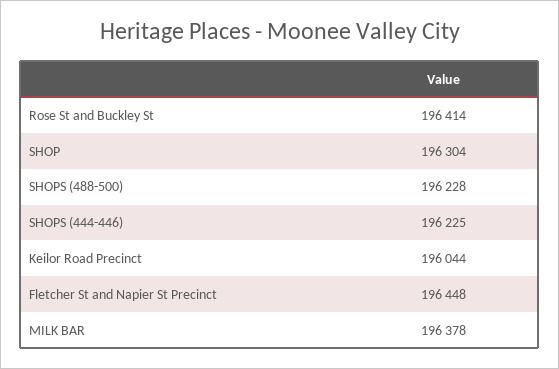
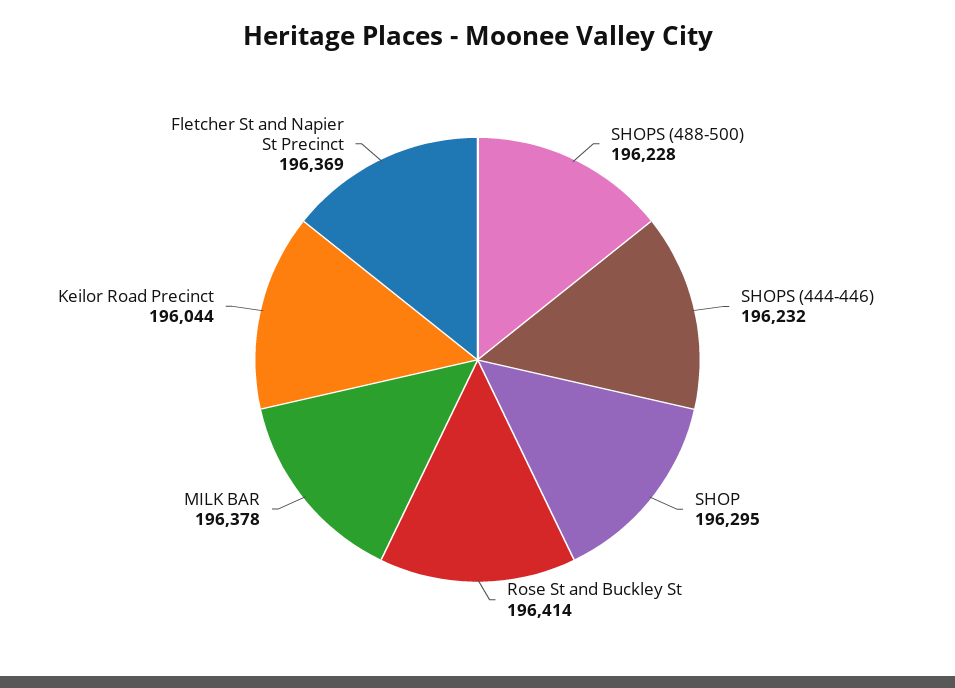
SHOP: 196304 -> 196295
SHOPS (444-446): 196225 -> 196232
Fletcher St and Napier St Precinct: 196448 -> 196369

